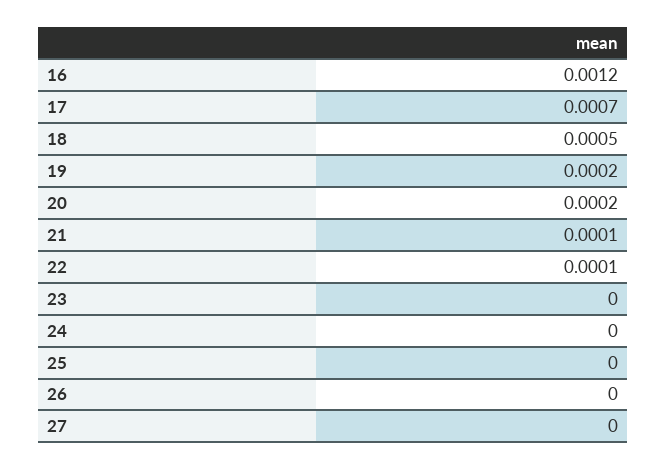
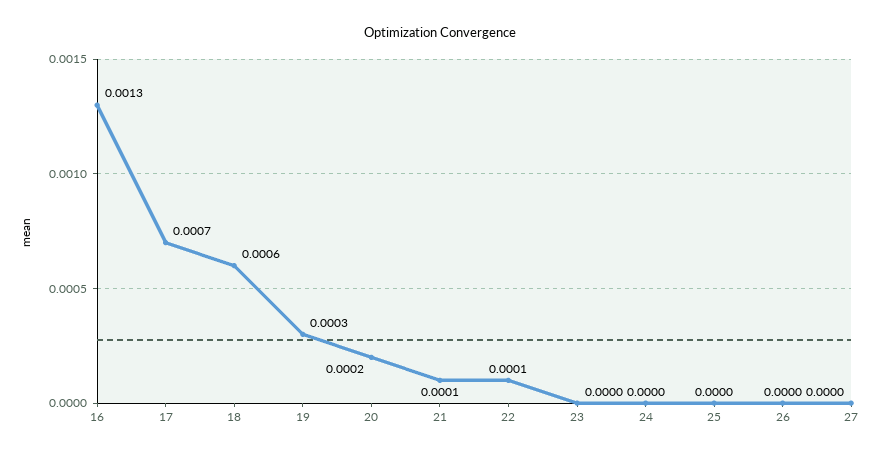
16: 0.0012 -> 0.0013
18: 0.0005 -> 0.0006
19: 0.0002 -> 0.0003

